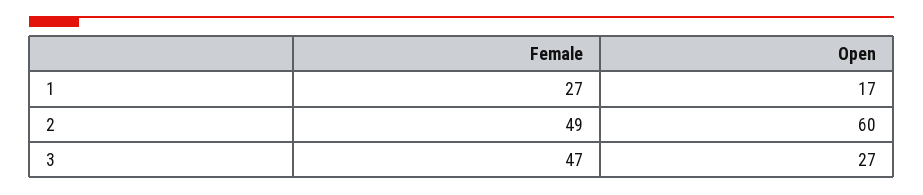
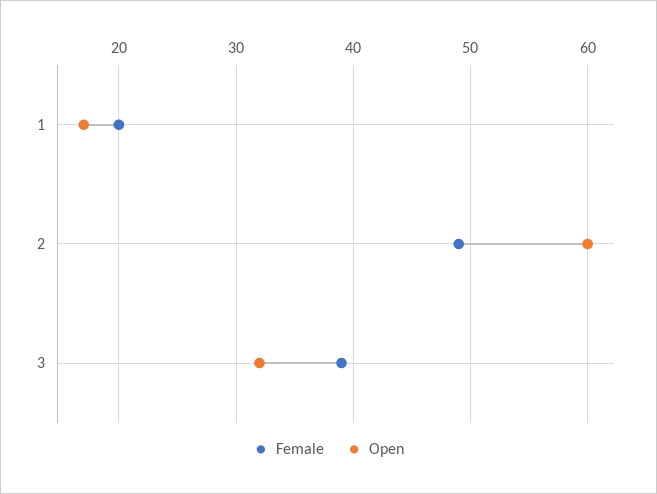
Female, 1: 27 -> 20
Female, 3: 47 -> 39
Open, 3: 27 -> 32

